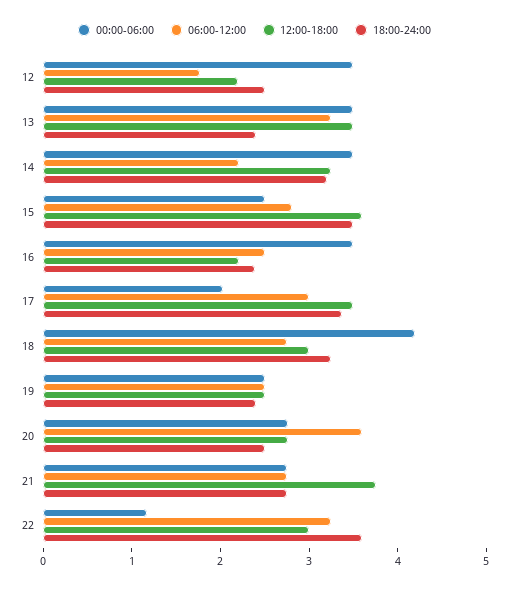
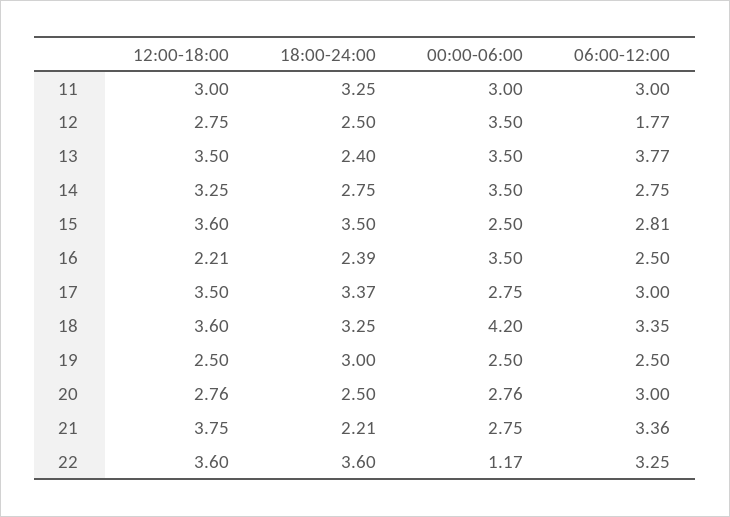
12:00-18:00, 12: 2.2 -> 2.75
06:00-12:00, 13: 3.2 -> 3.77
06:00-12:00, 14: 2.2 -> 2.75
18:00-24:00, 14: 3.2 -> 2.75
00:00-06:00, 17: 2 -> 2.75
06:00-12:00, 18: 2.8 -> 3.35
12:00-18:00, 18: 3 -> 3.6
18:00-24:00, 19: 2.4 -> 3
06:00-12:00, 20: 3.6 -> 3
06:00-12:00, 21: 2.8 -> 3.36
18:00-24:00, 21: 2.8 -> 2.21
12:00-18:00, 22: 3 -> 3.6
12:00-18:00, 11: none -> 3
18:00-24:00, 11: none -> 3.25
00:00-06:00, 11: none -> 3
06:00-12:00, 11: none -> 3

